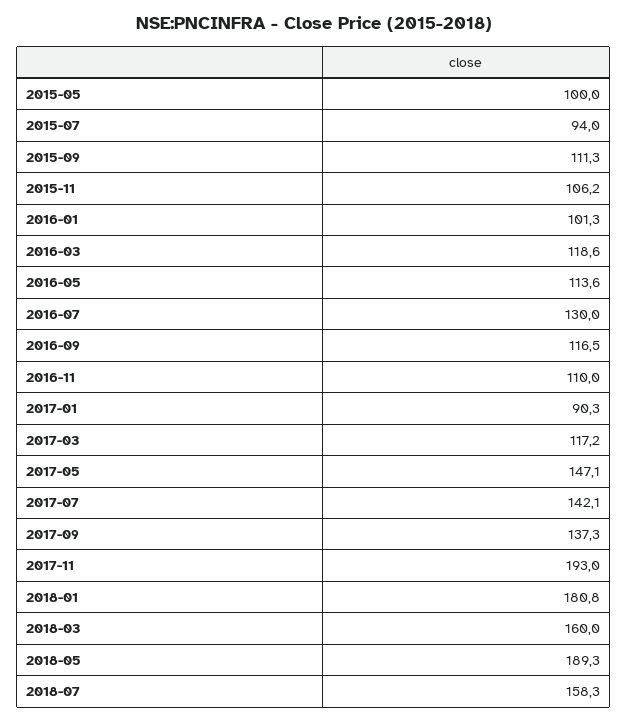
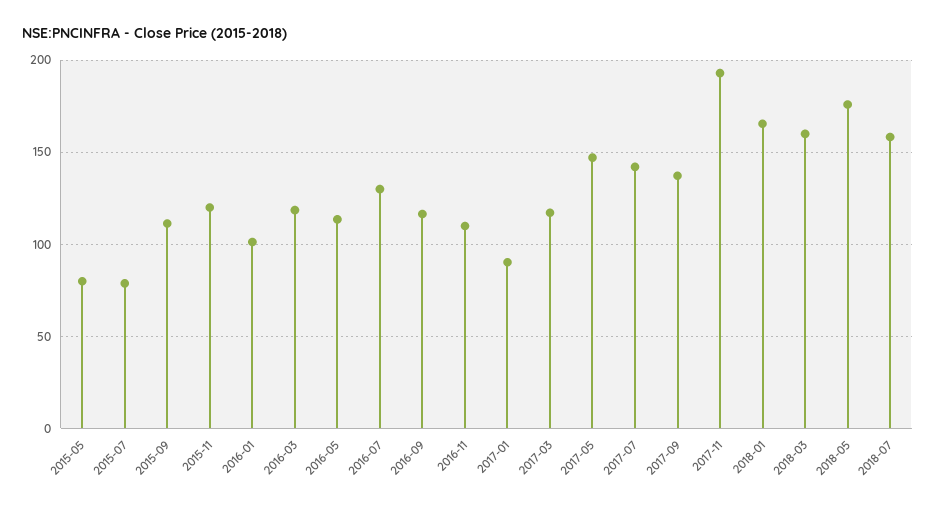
2015-05: 100 -> 80
2015-07: 94 -> 80
2015-11: 106.2 -> 120
2018-01: 180.8 -> 165
2018-05: 189.3 -> 175

